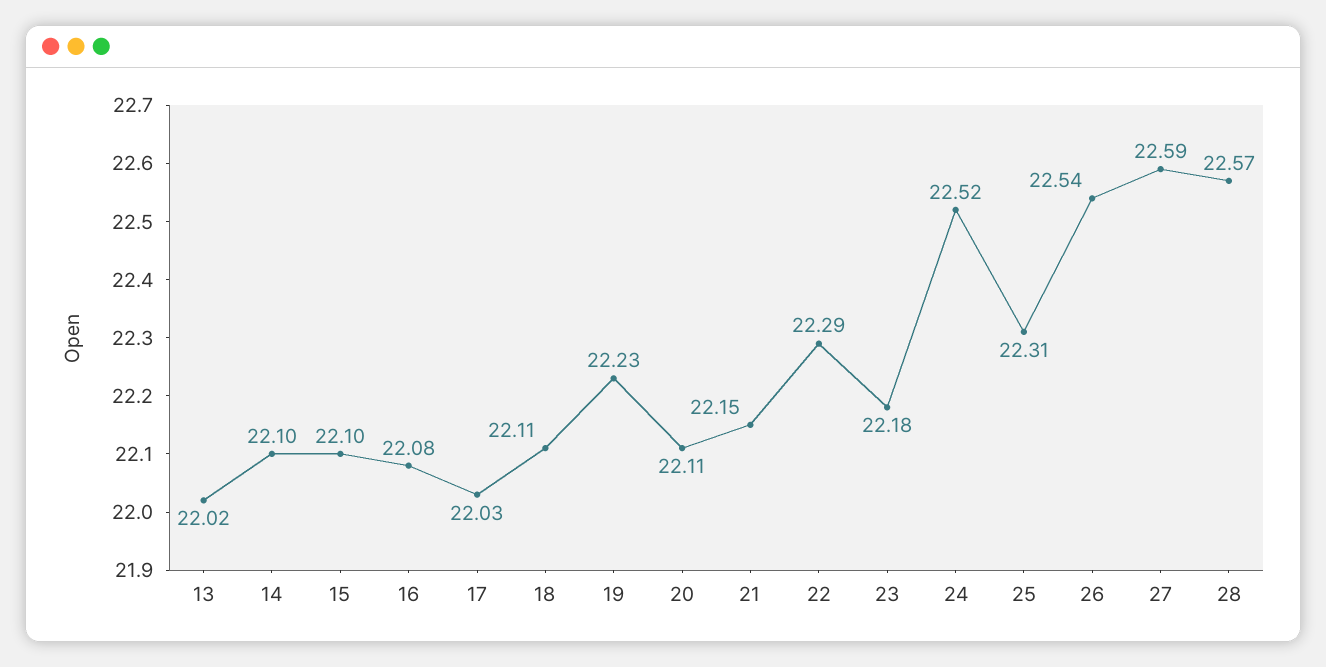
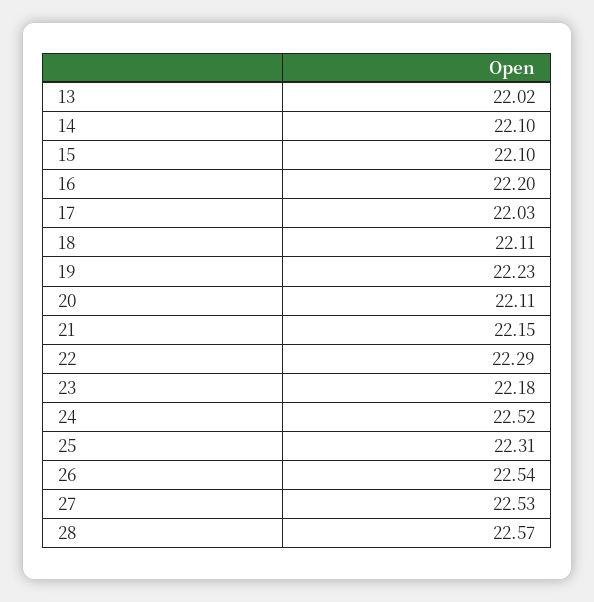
16: 22.08 -> 22.2
27: 22.59 -> 22.53

